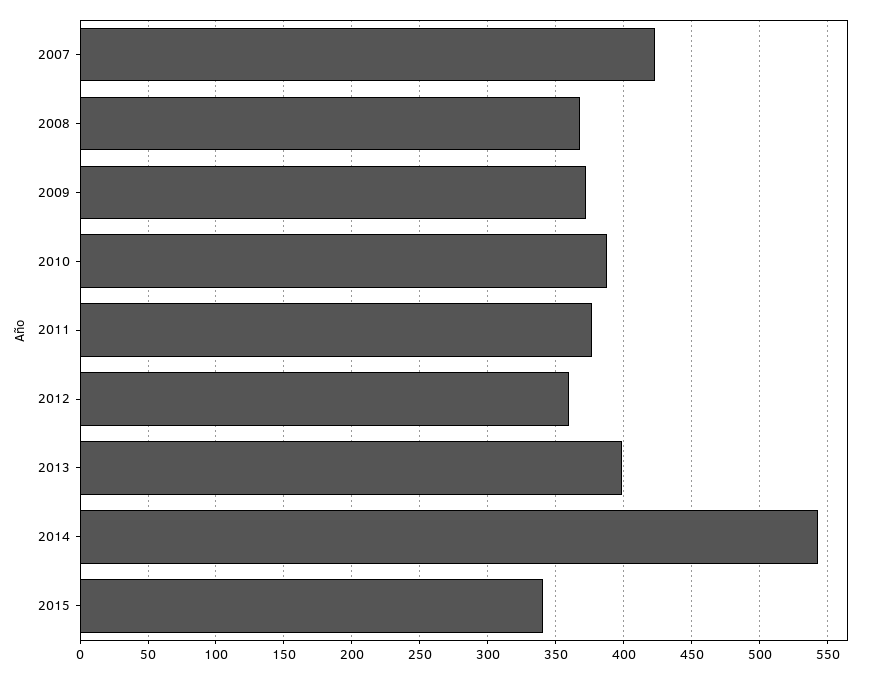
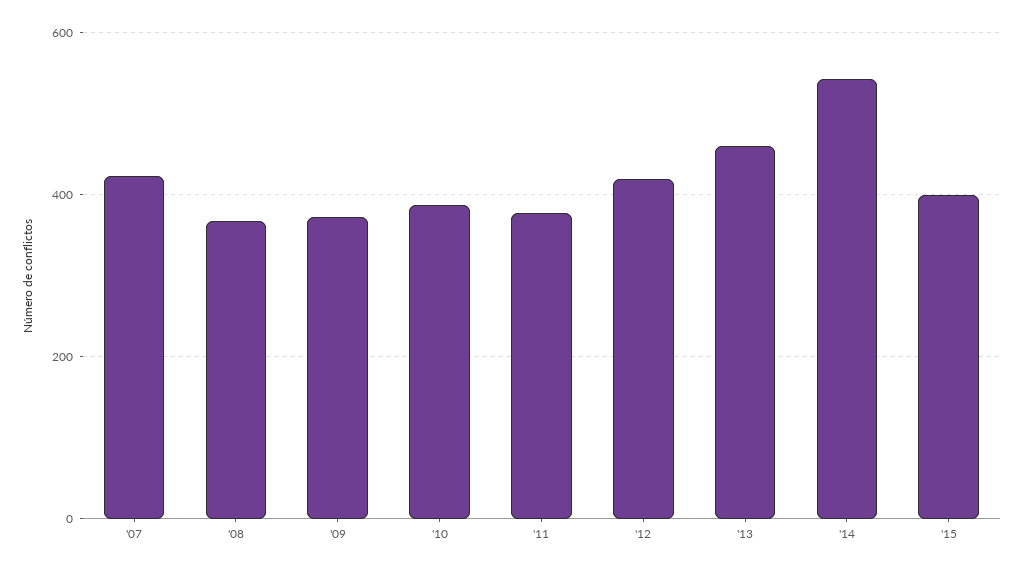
2012: 360 -> 420
2013: 400 -> 460
2015: 340 -> 400

